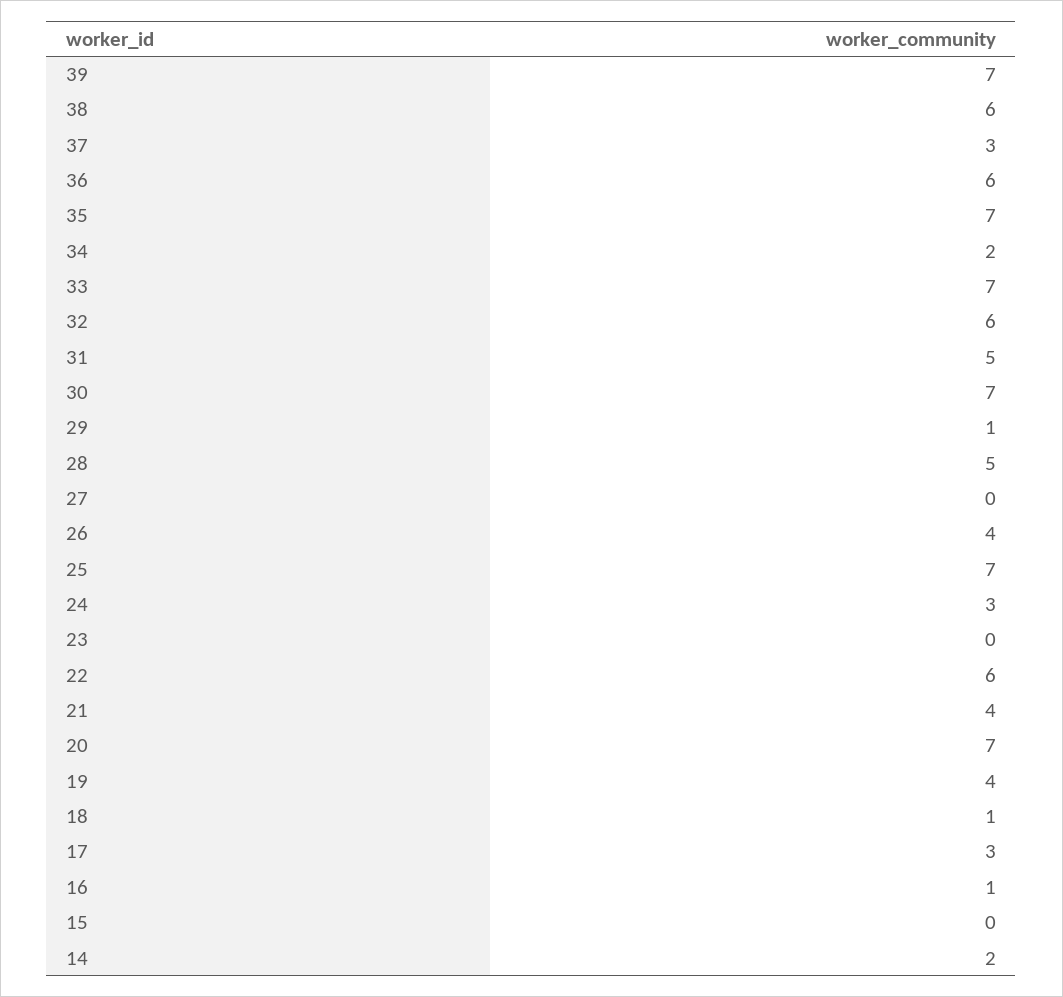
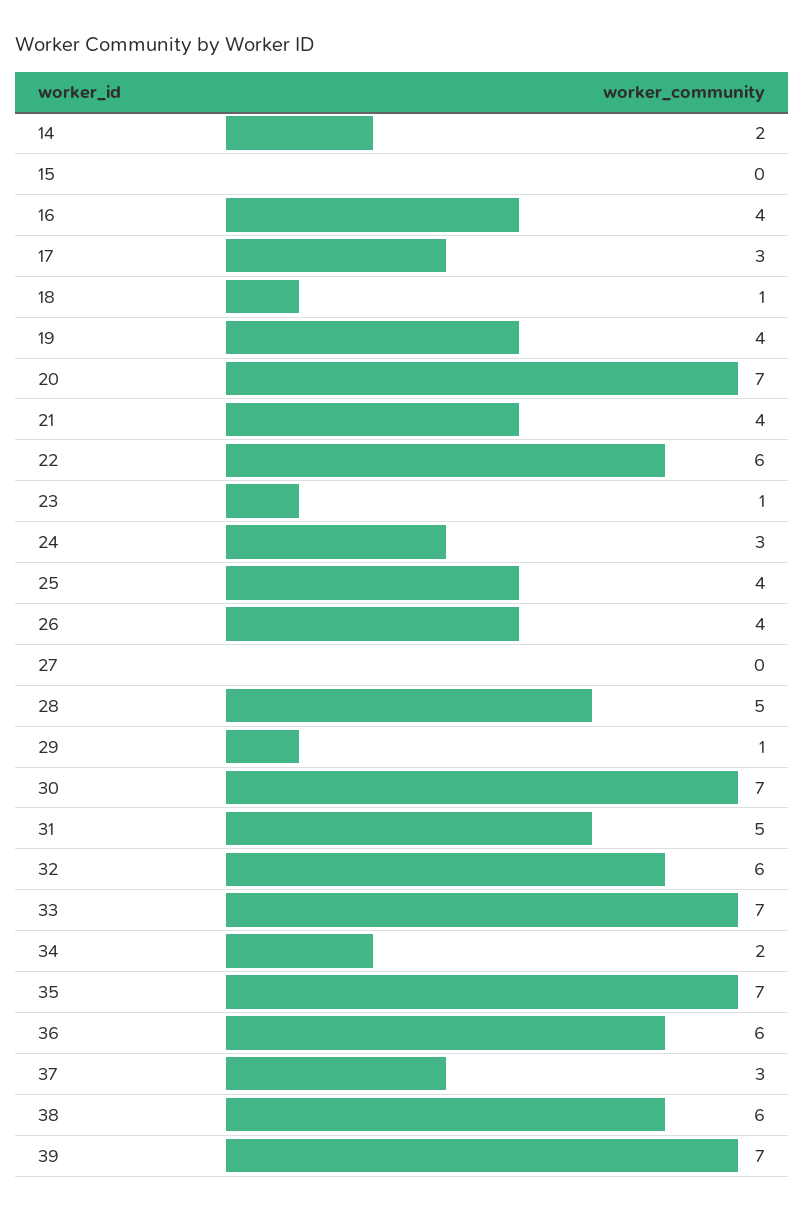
25: 7 -> 4
23: 0 -> 1
16: 1 -> 4

